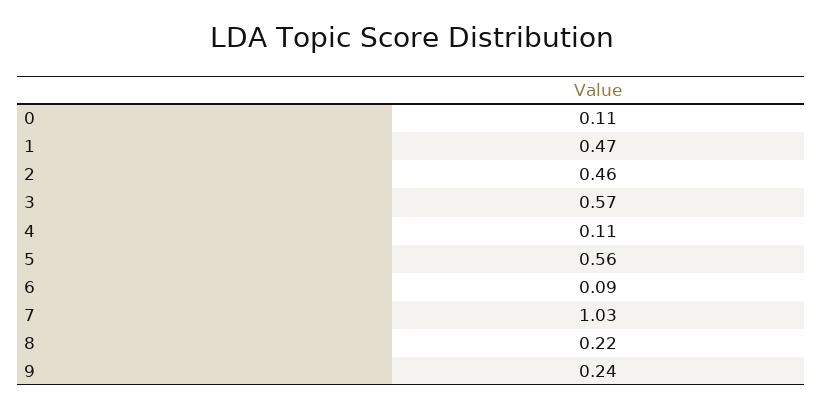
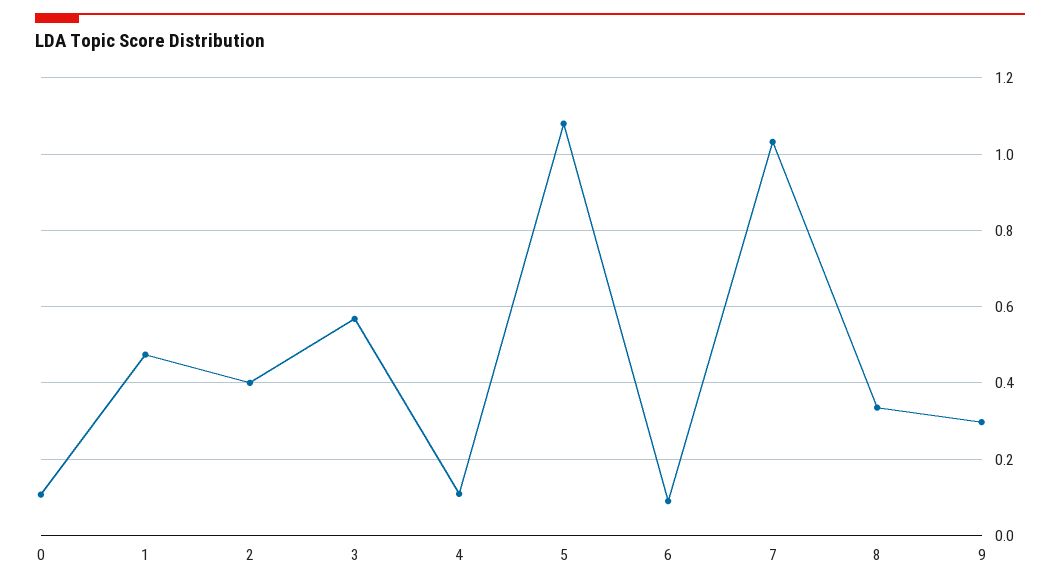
2: 0.46 -> 0.4
5: 0.56 -> 1.08
8: 0.22 -> 0.34
9: 0.24 -> 0.3

